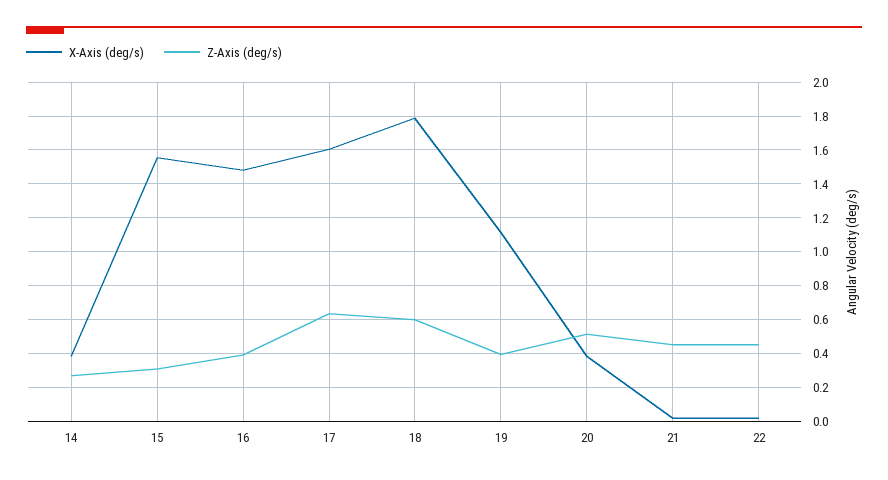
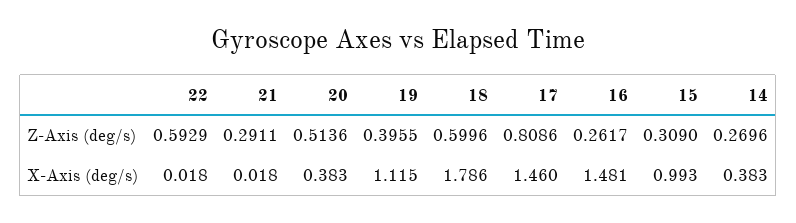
X-Axis (deg/s), 15: 1.55 -> 0.993
Z-Axis (deg/s), 16: 0.4 -> 0.2617
X-Axis (deg/s), 17: 1.6 -> 1.46
Z-Axis (deg/s), 17: 0.65 -> 0.8086
Z-Axis (deg/s), 21: 0.45 -> 0.2911
Z-Axis (deg/s), 22: 0.45 -> 0.5929

